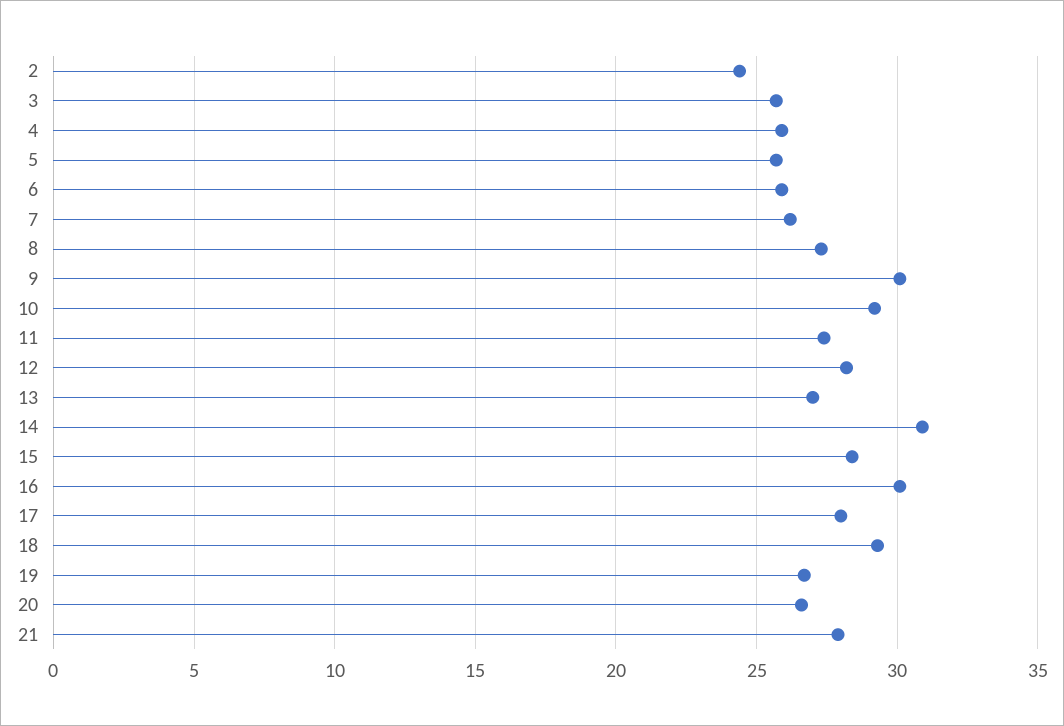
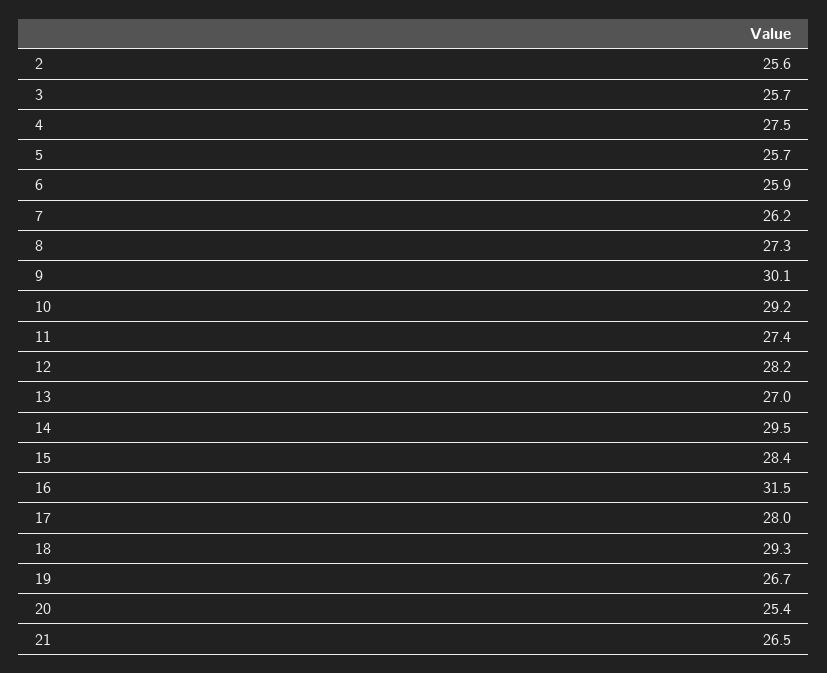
2: 24.5 -> 25.6
4: 26 -> 27.5
14: 31 -> 29.5
16: 30 -> 31.5
20: 26.5 -> 25.4
21: 28 -> 26.5

